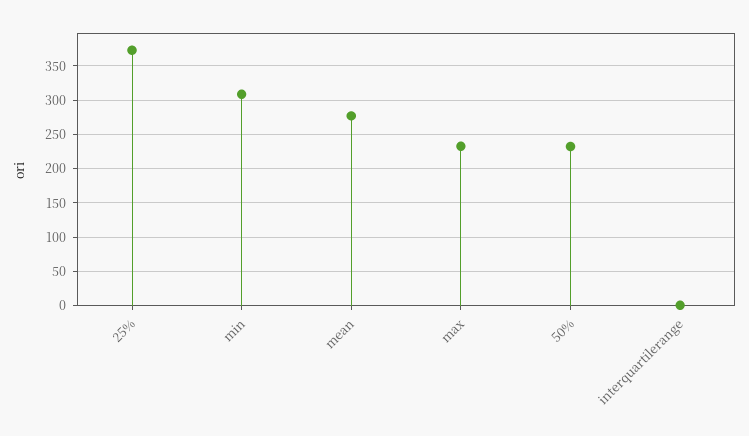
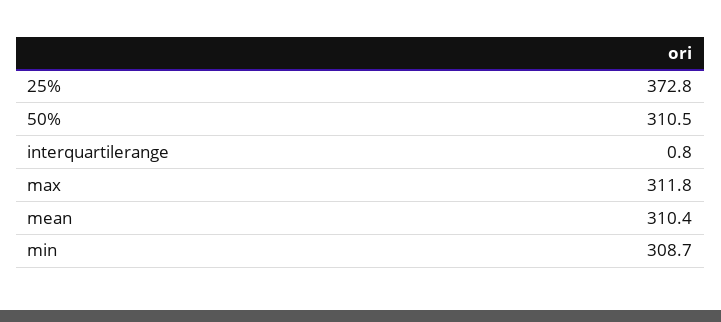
mean: 280 -> 310.4
max: 230 -> 311.8
50%: 230 -> 310.5

